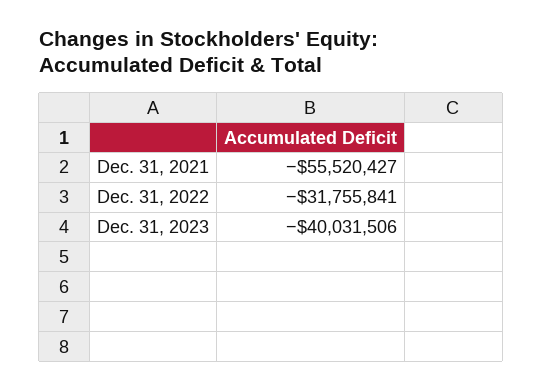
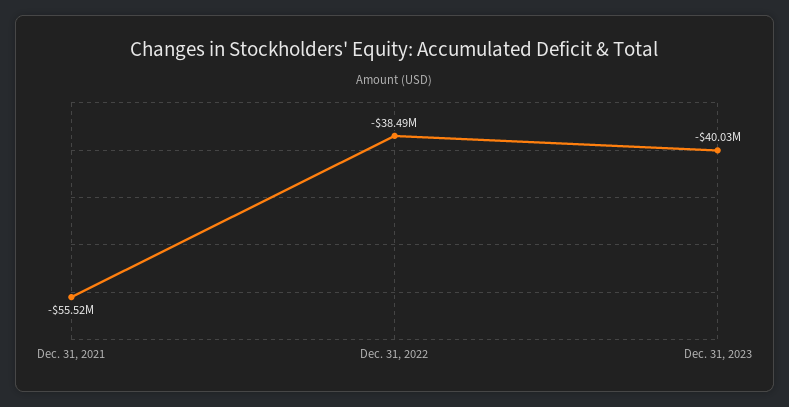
Dec. 31, 2022: -31755841 -> -38490000

